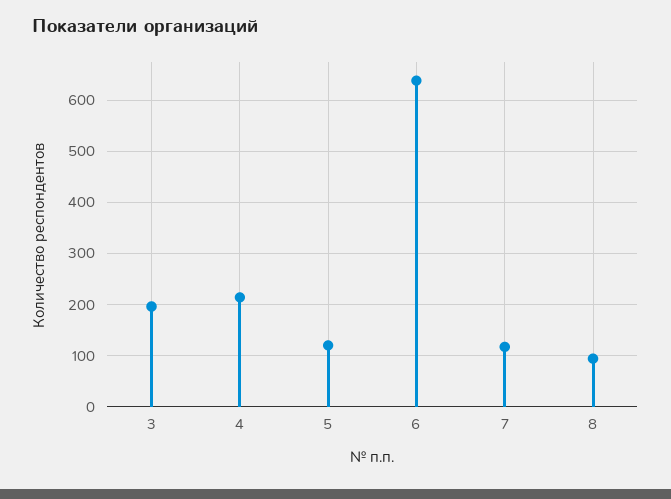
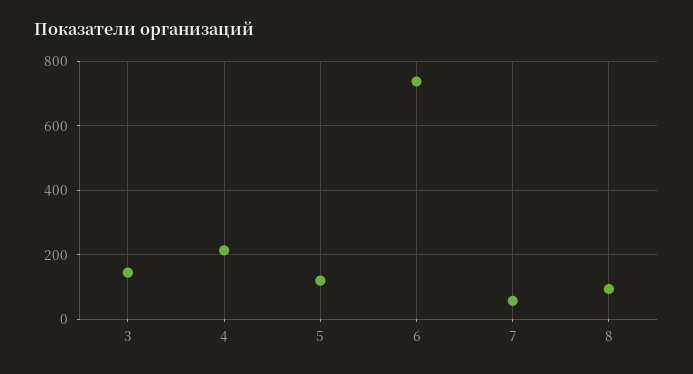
3: 200 -> 140
6: 640 -> 740
7: 120 -> 60

